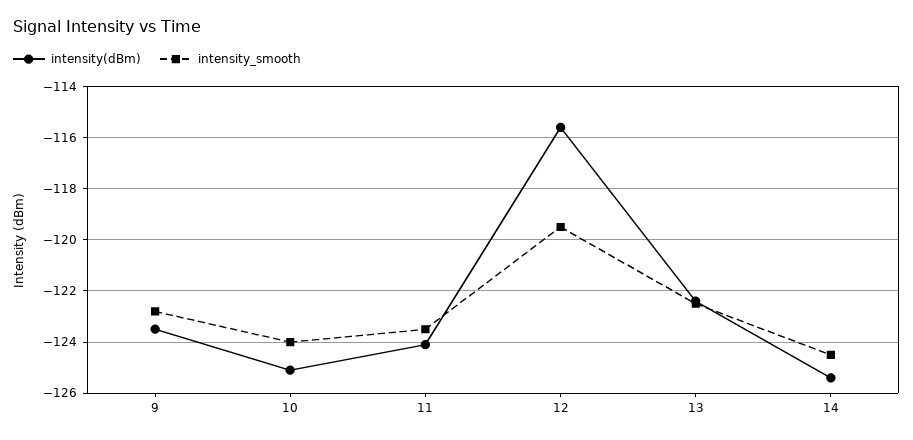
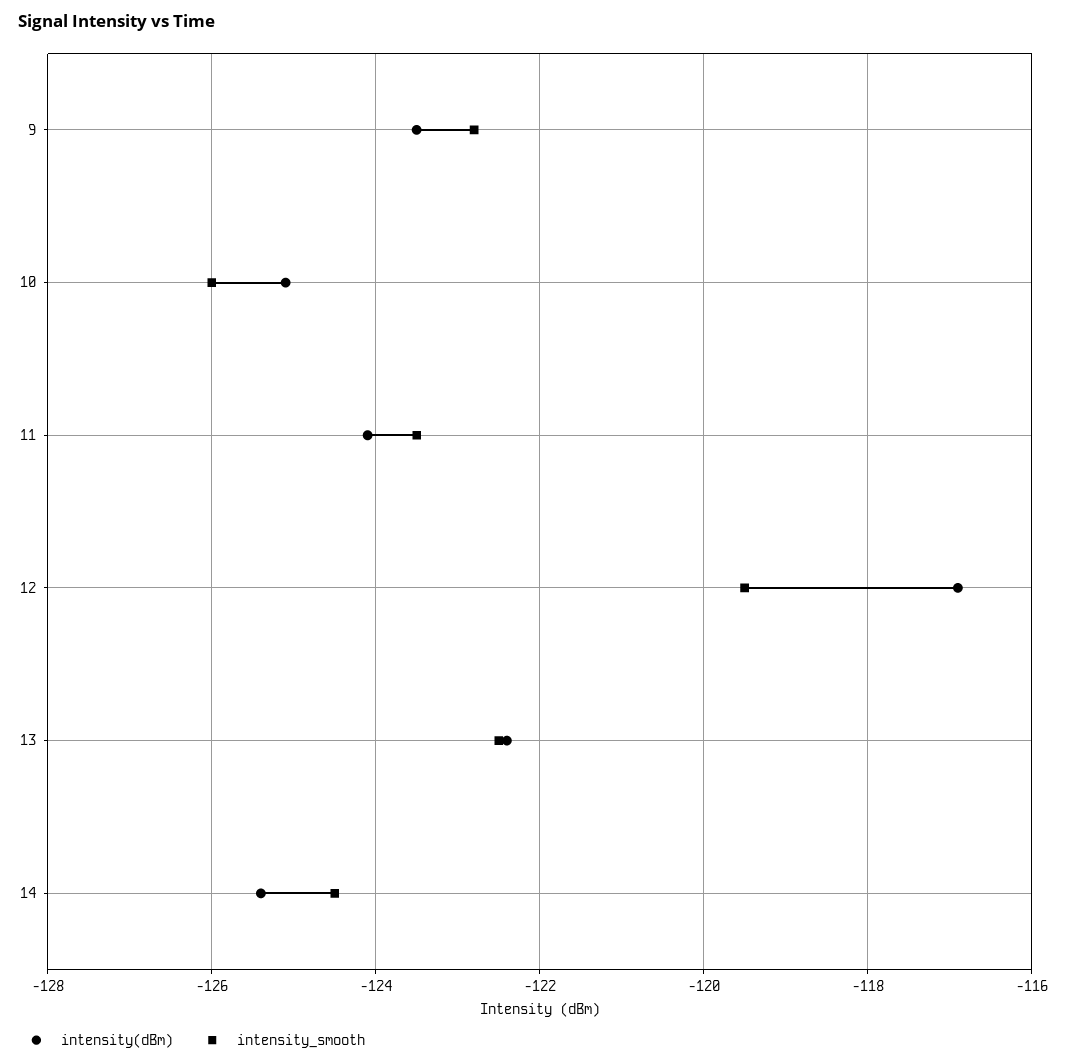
intensity_smooth, 10: -124 -> -126
intensity(dBm), 12: -115.5 -> -117

